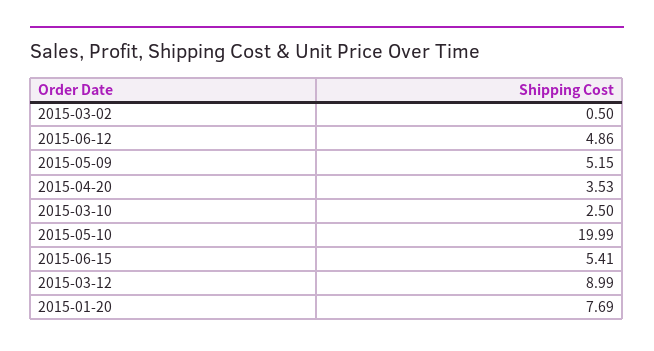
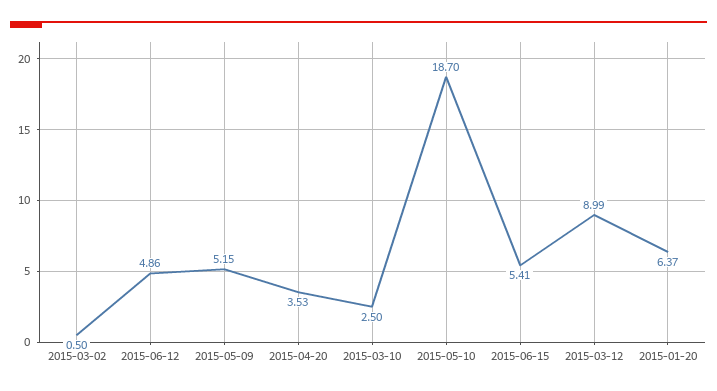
2015-05-10: 19.99 -> 18.7
2015-01-20: 7.69 -> 6.37

